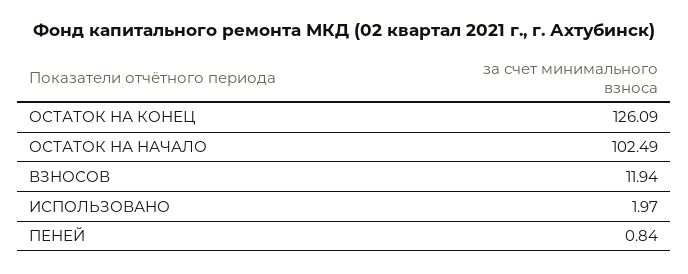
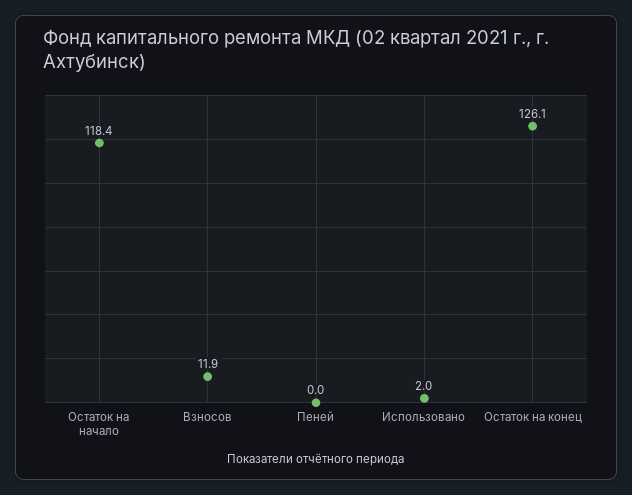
ОСТАТОК НА НАЧАЛО: 102.49 -> 118.4
ПЕНЕЙ: 0.84 -> 0

